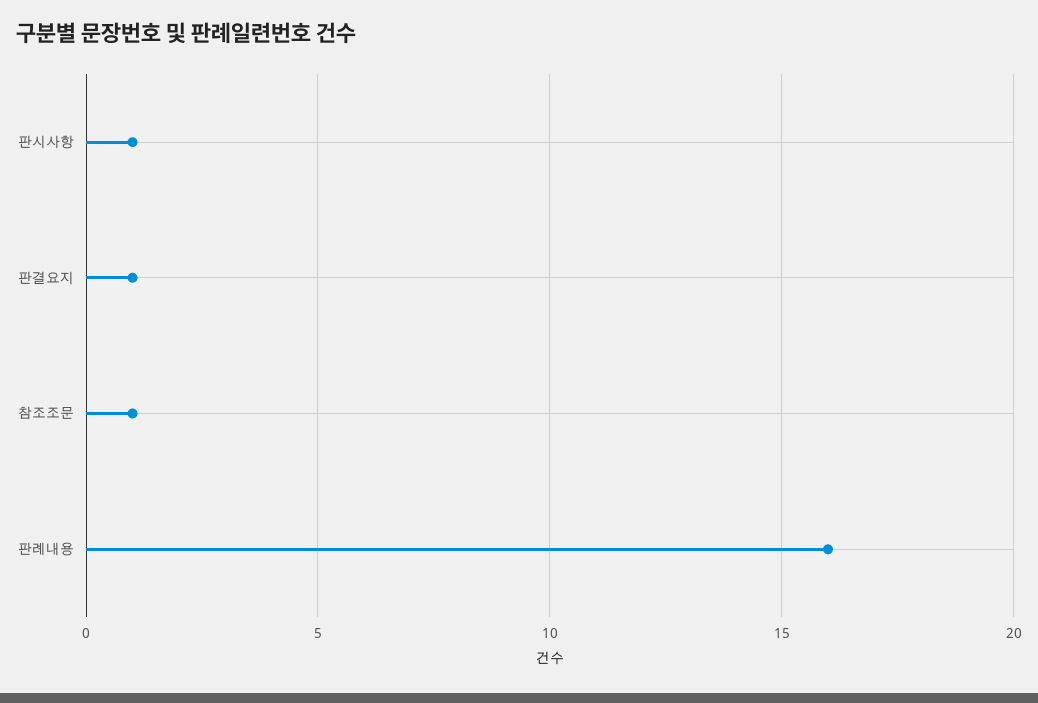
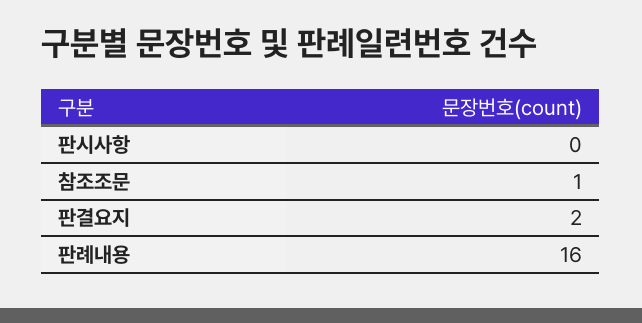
판시사항: 1 -> 0
판결요지: 1 -> 2

